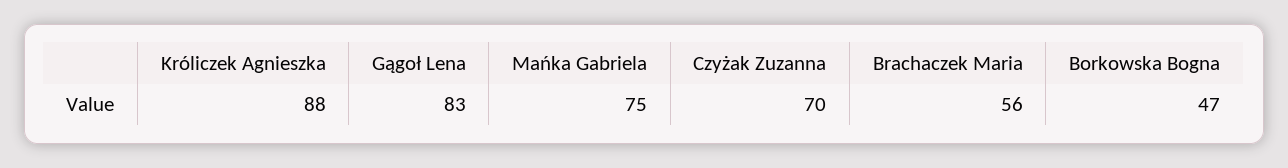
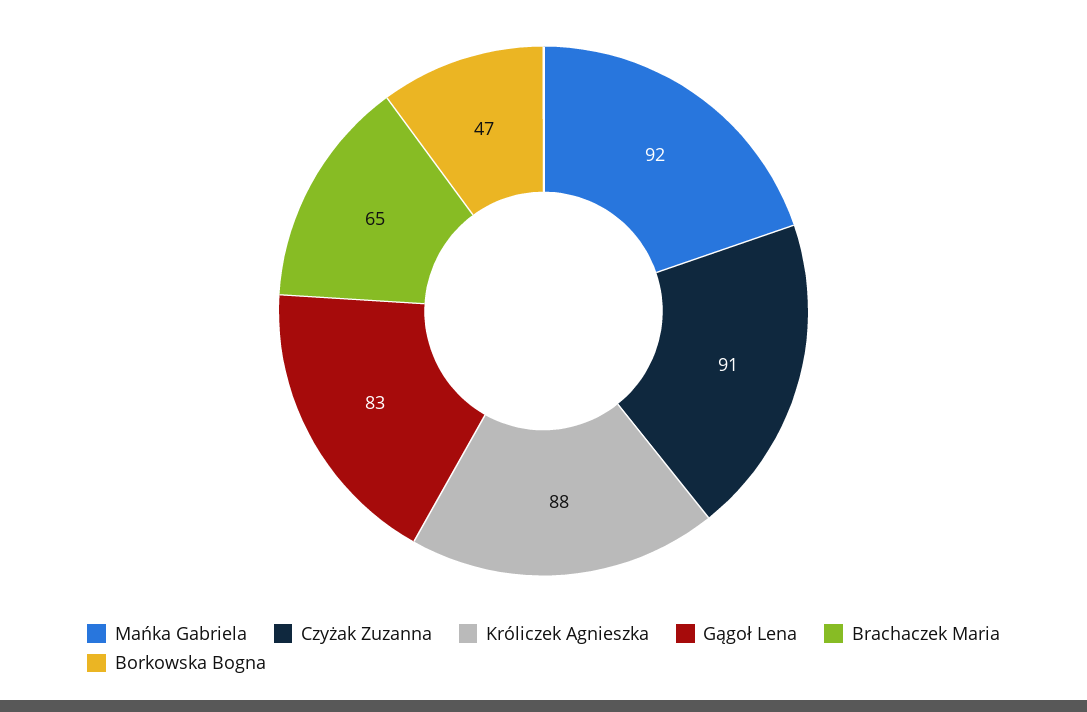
Mańka Gabriela: 75 -> 92
Czyżak Zuzanna: 70 -> 91
Brachaczek Maria: 56 -> 65

